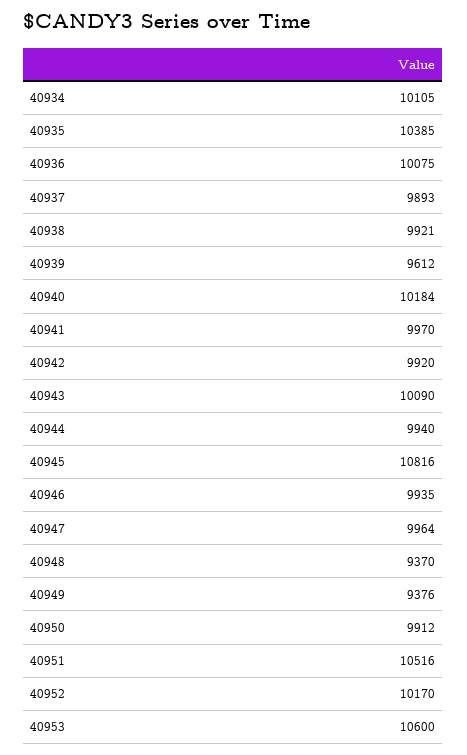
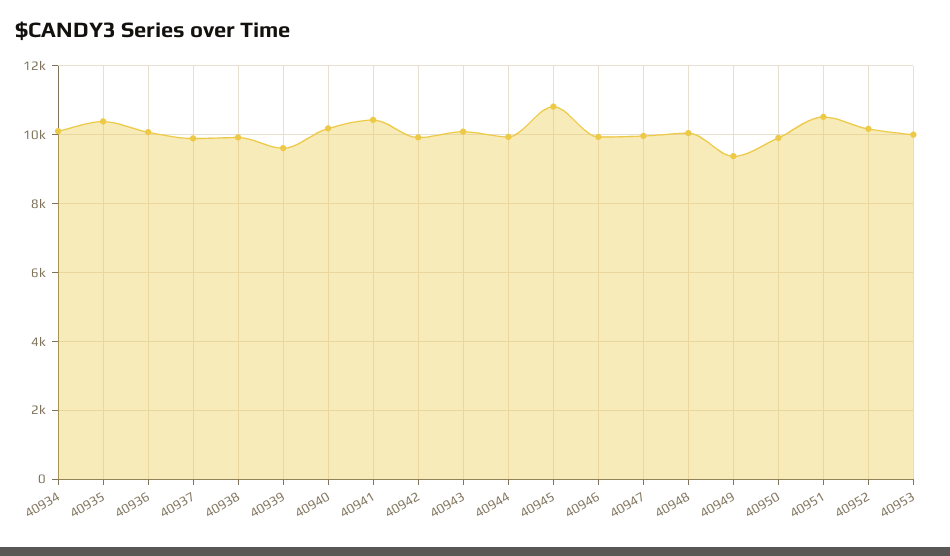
40941: 9970 -> 10400
40948: 9370 -> 10000
40953: 10600 -> 10000

